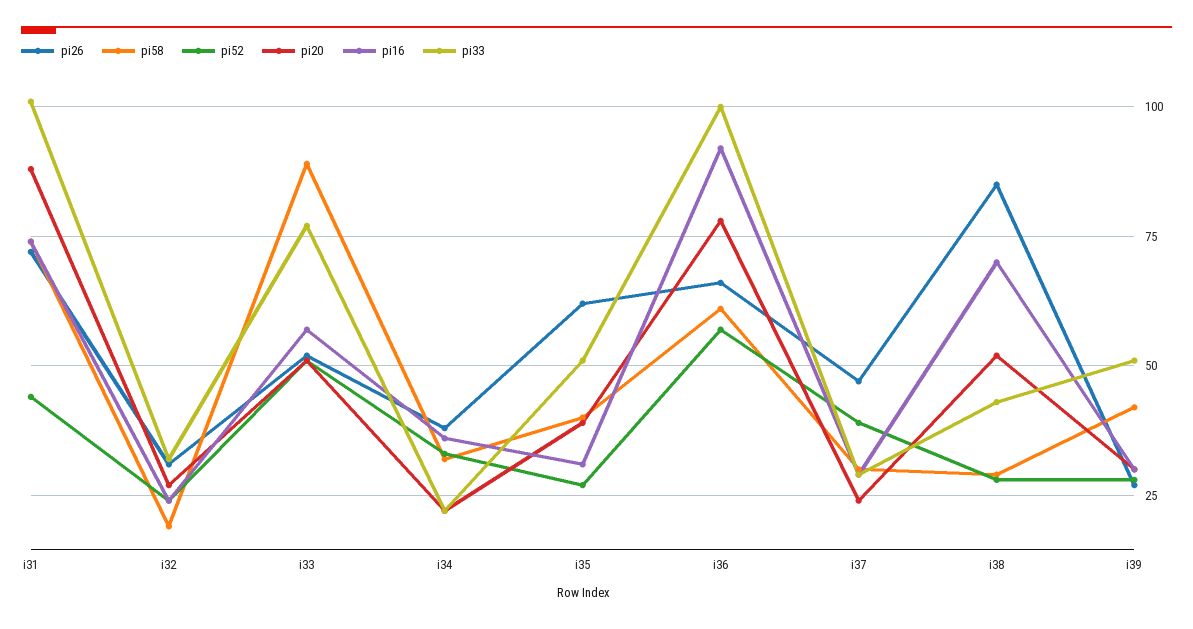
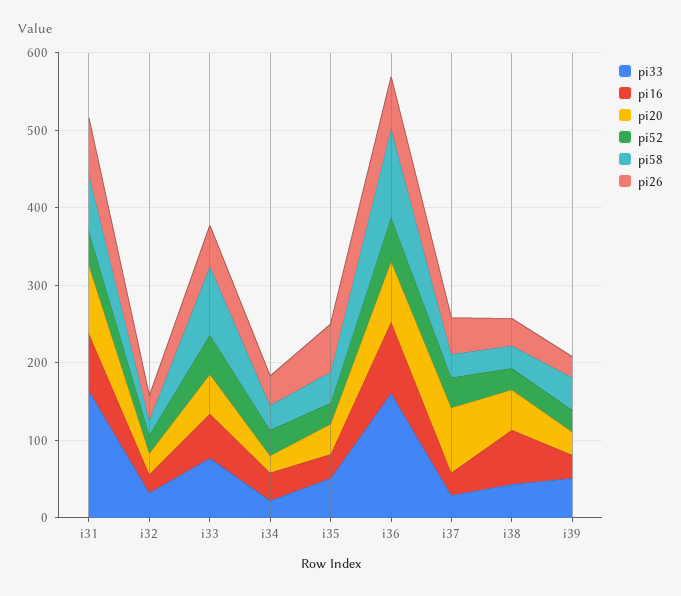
pi33, i31: 100 -> 160
pi58, i36: 60 -> 120
pi33, i36: 100 -> 160
pi20, i37: 25 -> 80
pi26, i38: 85 -> 40

